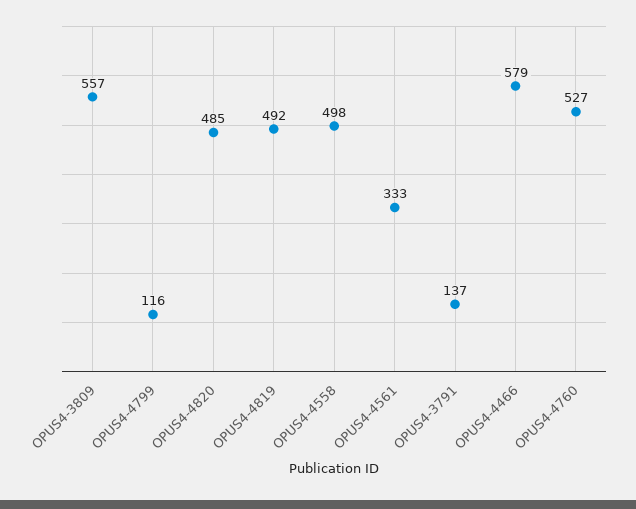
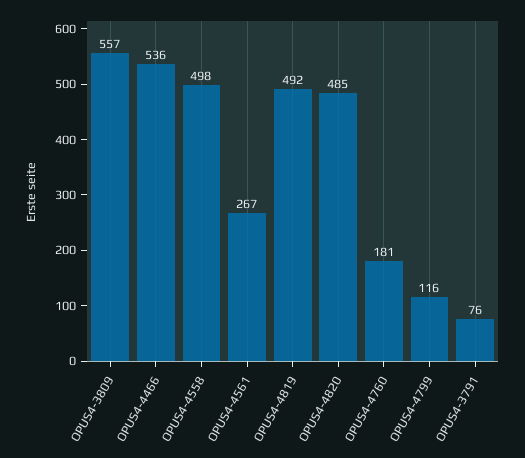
OPUS4-4561: 333 -> 267
OPUS4-3791: 137 -> 76
OPUS4-4466: 579 -> 536
OPUS4-4760: 527 -> 181

